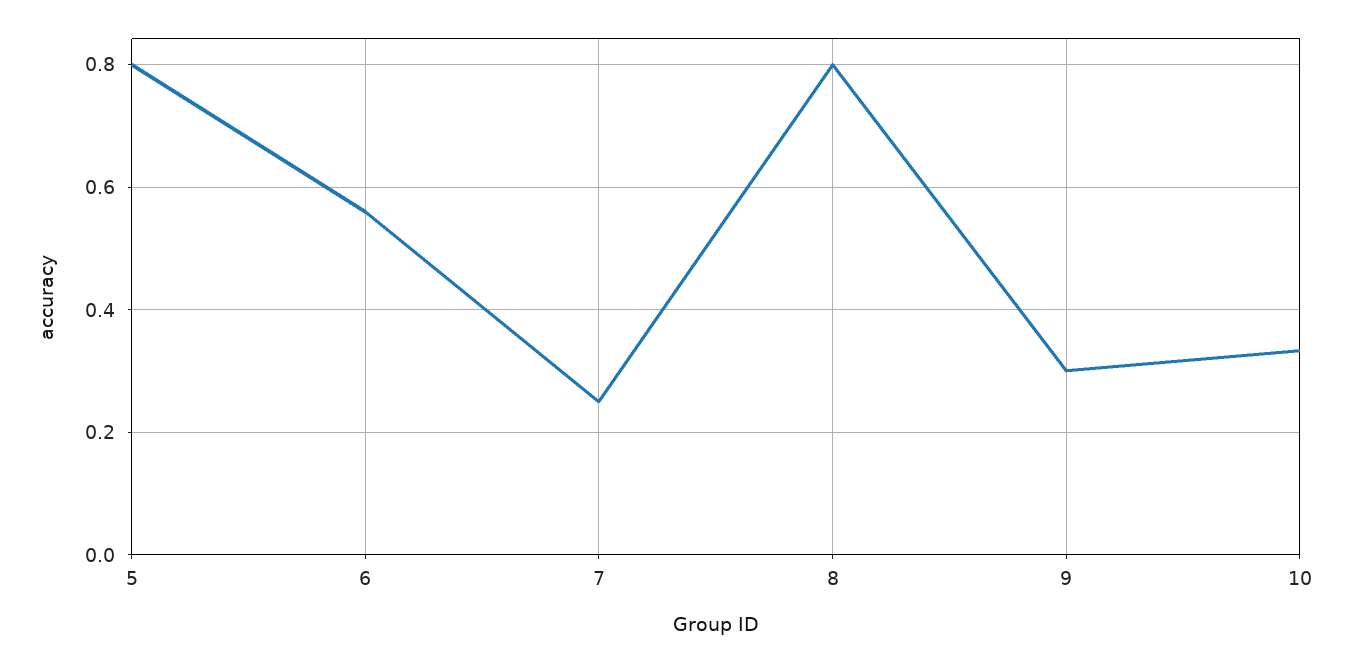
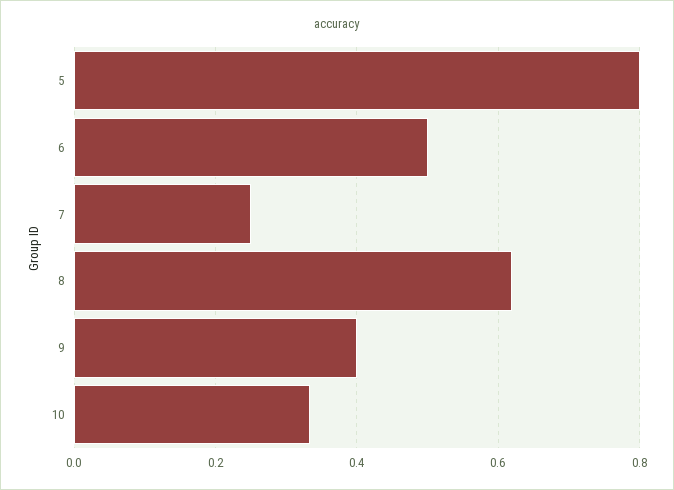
6: 0.56 -> 0.5
8: 0.8 -> 0.62
9: 0.3 -> 0.4

